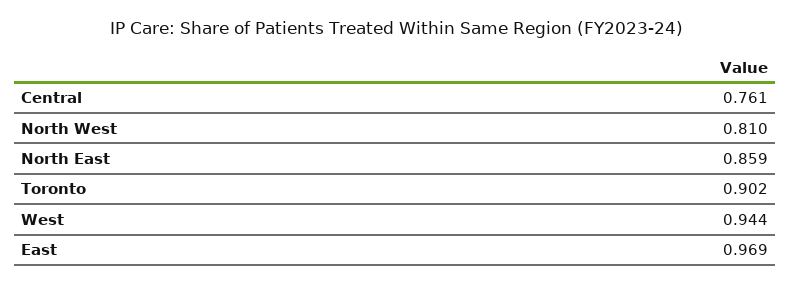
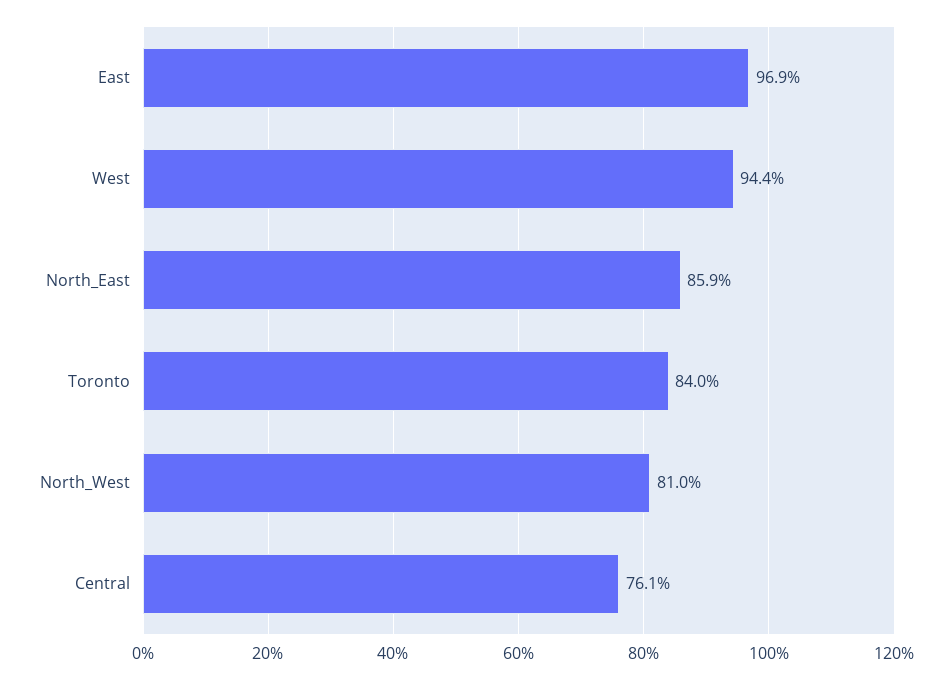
Toronto: 0.902 -> 0.84

